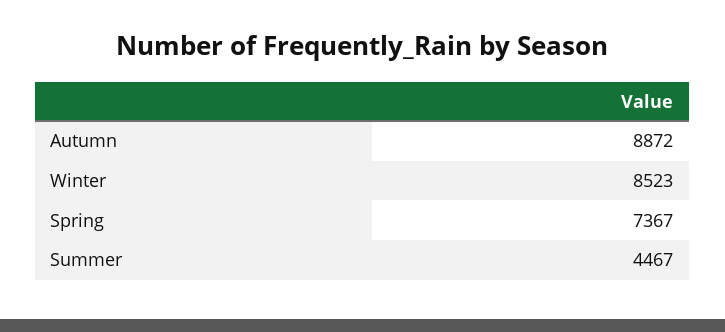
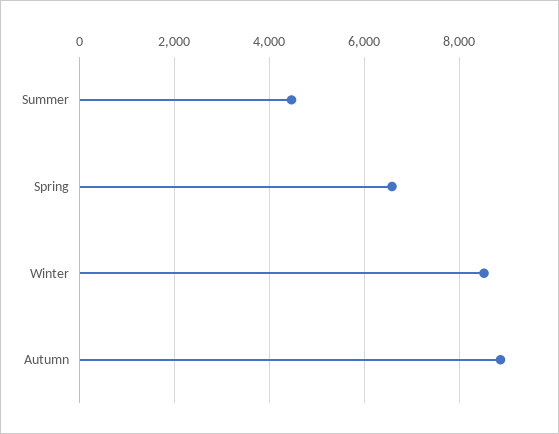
Spring: 7367 -> 6600

